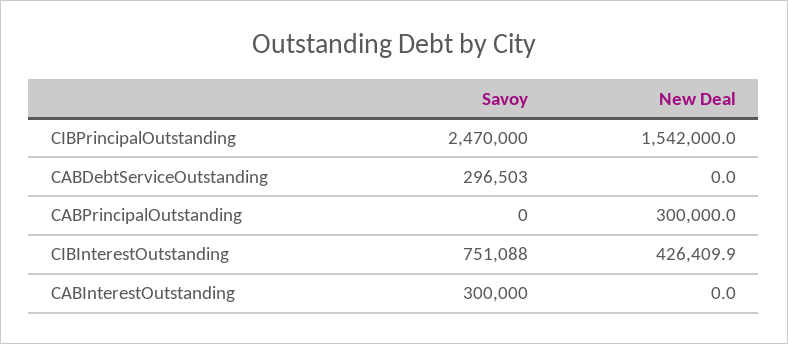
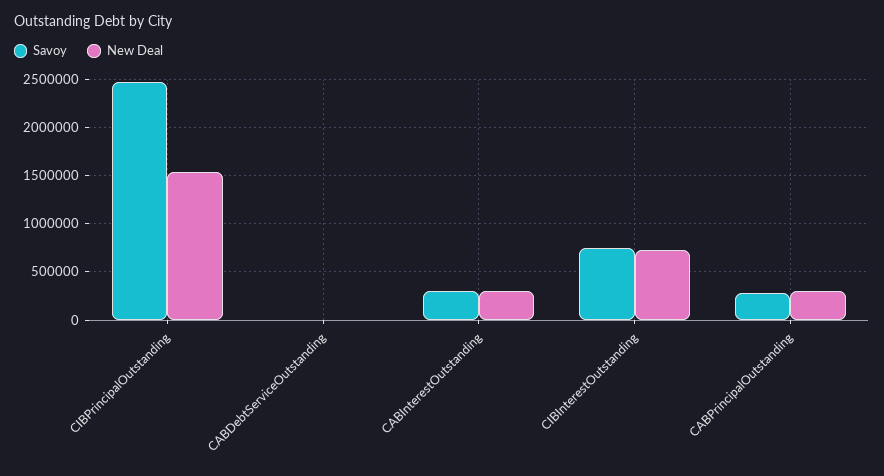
Savoy, CABDebtServiceOutstanding: 296503 -> 0
Savoy, CABPrincipalOutstanding: 0 -> 300000
New Deal, CIBInterestOutstanding: 426409.9 -> 700000
New Deal, CABInterestOutstanding: 0 -> 300000

